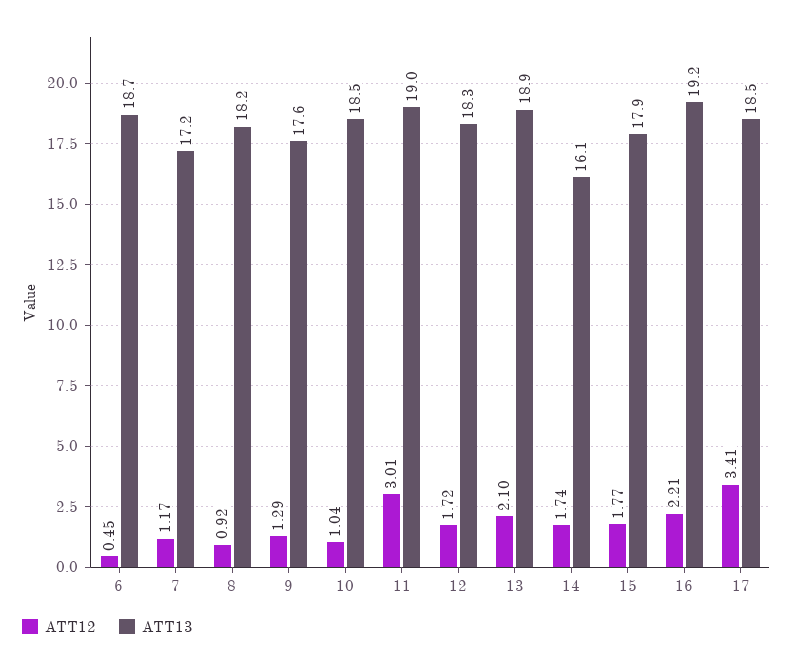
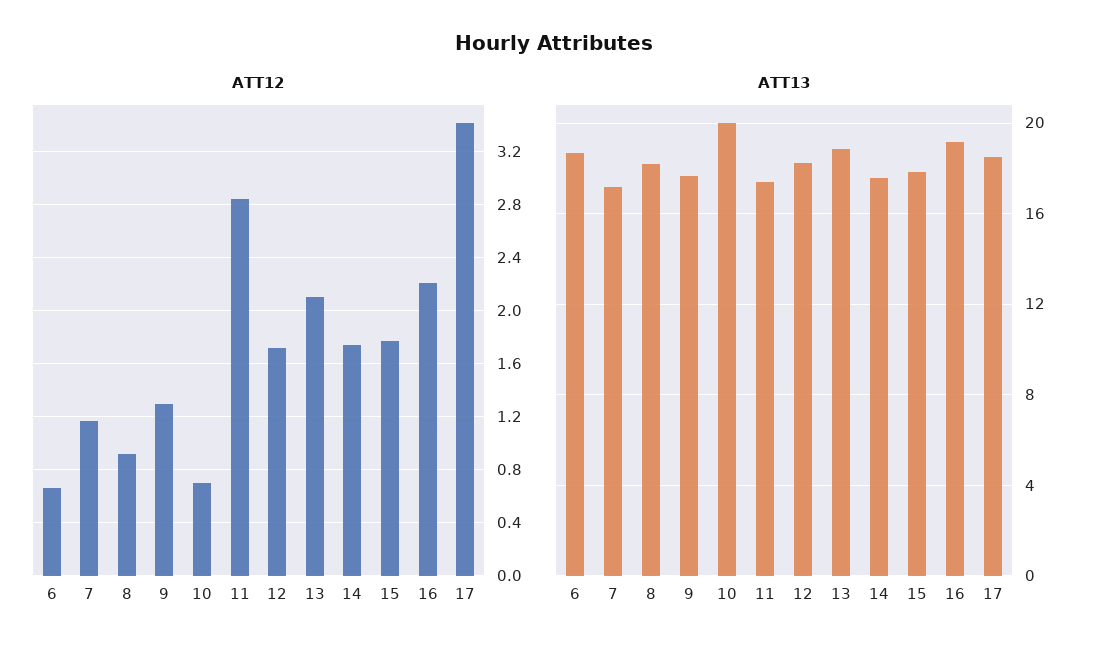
ATT12, 6: 0.45 -> 0.65
ATT12, 10: 1.04 -> 0.7
ATT13, 10: 18.5 -> 20
ATT12, 11: 3.01 -> 2.85
ATT13, 11: 19 -> 17.5
ATT13, 14: 16.1 -> 17.5

